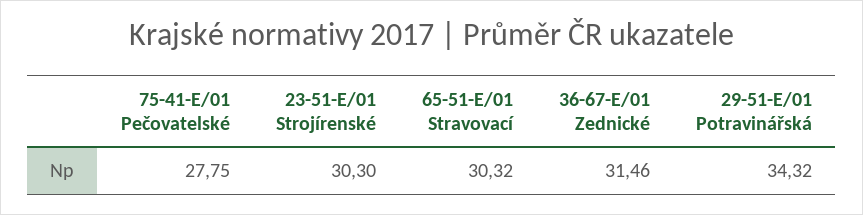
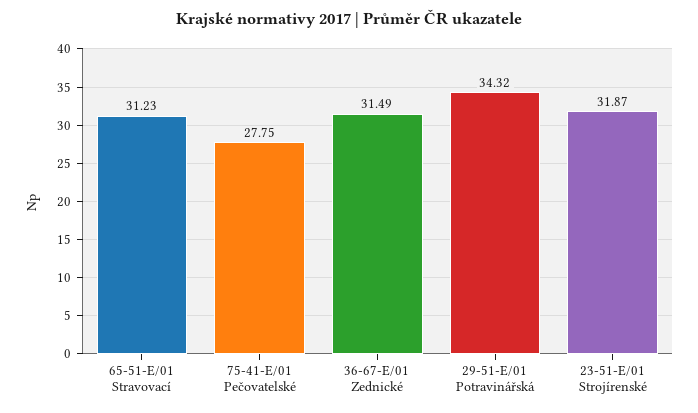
23-51-E/01 Strojírenské: 30.3 -> 31.87
65-51-E/01 Stravovací: 30.32 -> 31.23
36-67-E/01 Zednické: 31.46 -> 31.49

